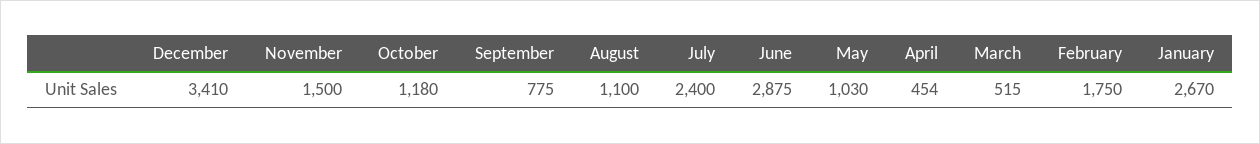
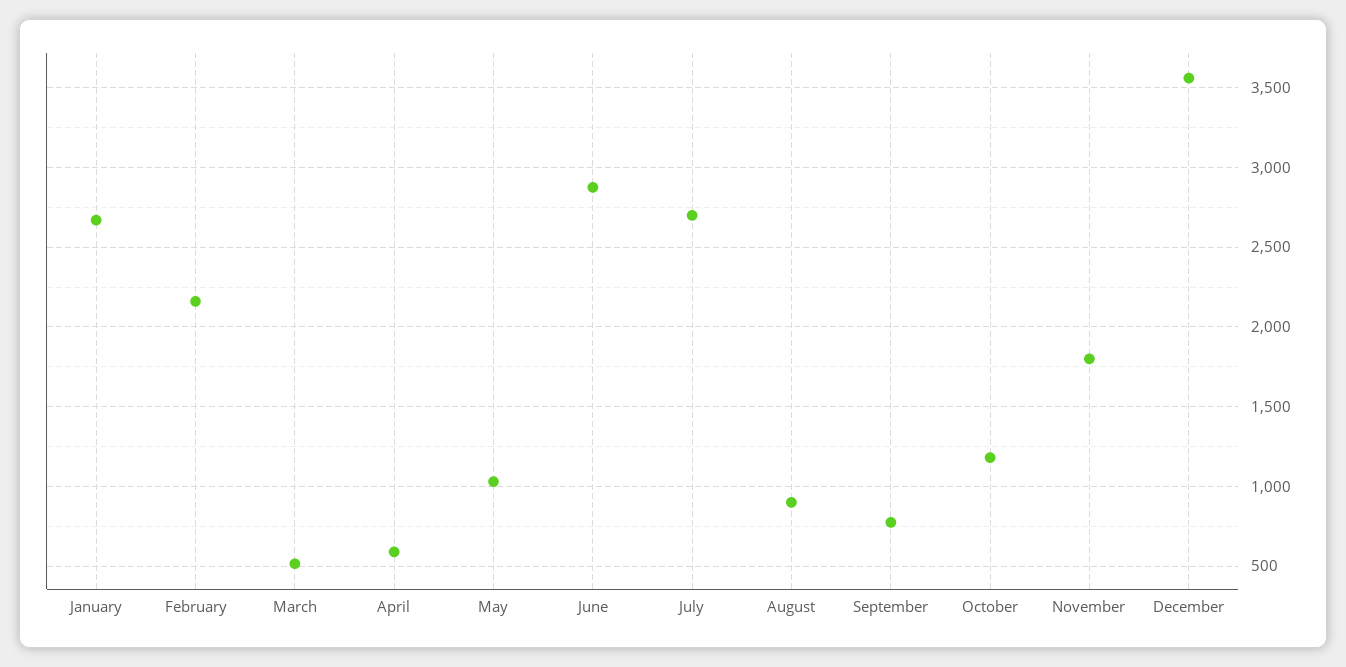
December: 3410 -> 3550
November: 1500 -> 1800
August: 1100 -> 900
July: 2400 -> 2700
April: 454 -> 600
February: 1750 -> 2150

